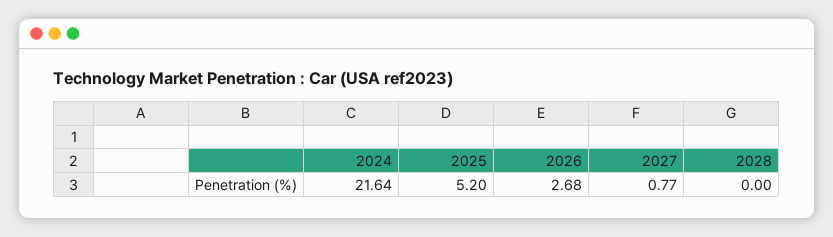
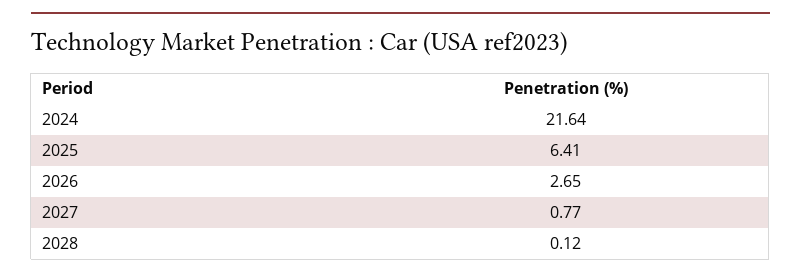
2025: 5.2 -> 6.41
2026: 2.68 -> 2.65
2028: 0 -> 0.12

